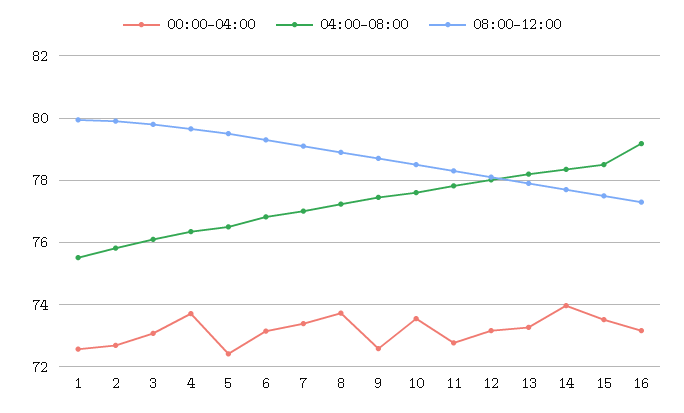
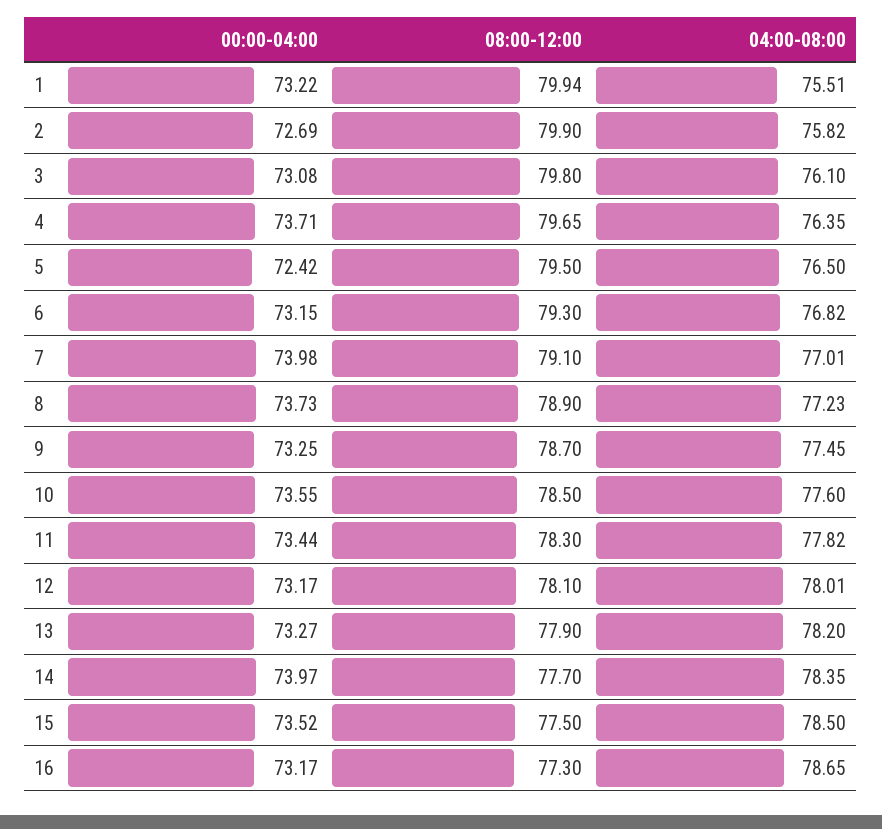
00:00-04:00, 1: 72.6 -> 73.22
00:00-04:00, 7: 73.4 -> 73.98
00:00-04:00, 9: 72.6 -> 73.25
00:00-04:00, 11: 72.8 -> 73.44
04:00-08:00, 16: 79.2 -> 78.65

